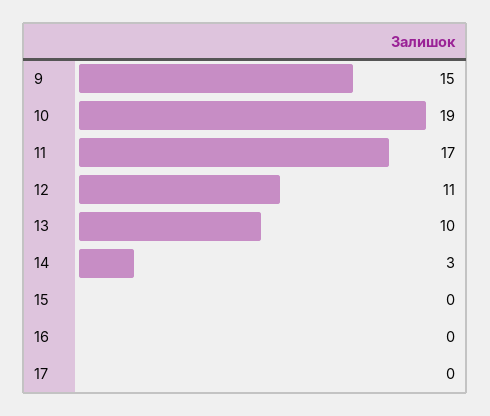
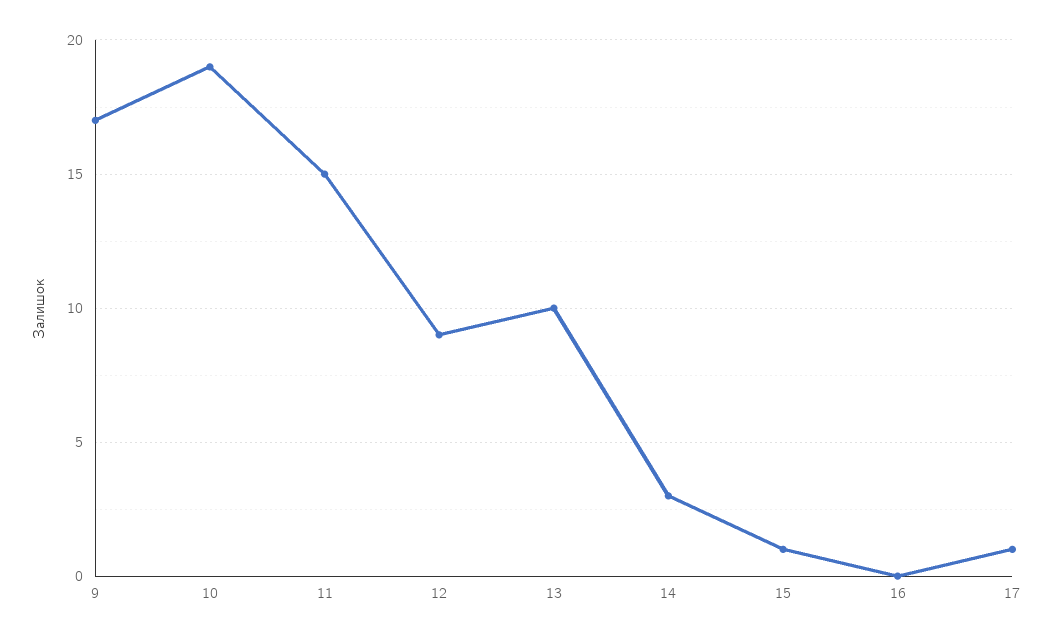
9: 15 -> 17
11: 17 -> 15
12: 11 -> 9
15: 0 -> 1
17: 0 -> 1

